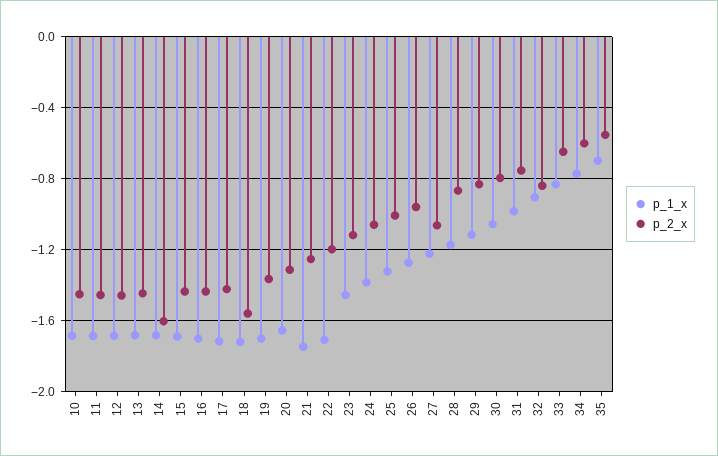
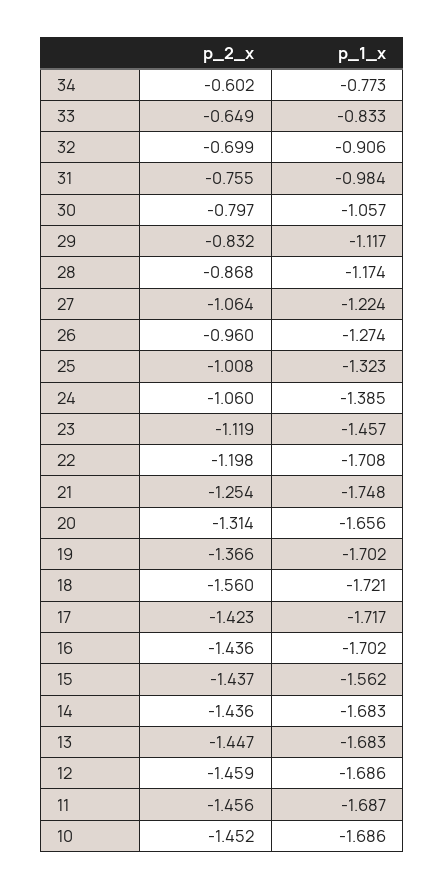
p_2_x, 14: -1.6 -> -1.436
p_1_x, 15: -1.7 -> -1.562
p_2_x, 32: -0.85 -> -0.699
p_1_x, 35: -0.7 -> none
p_2_x, 35: -0.55 -> none

